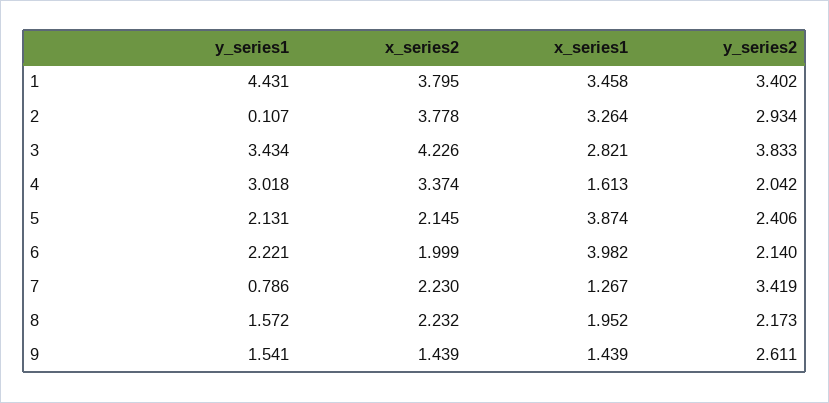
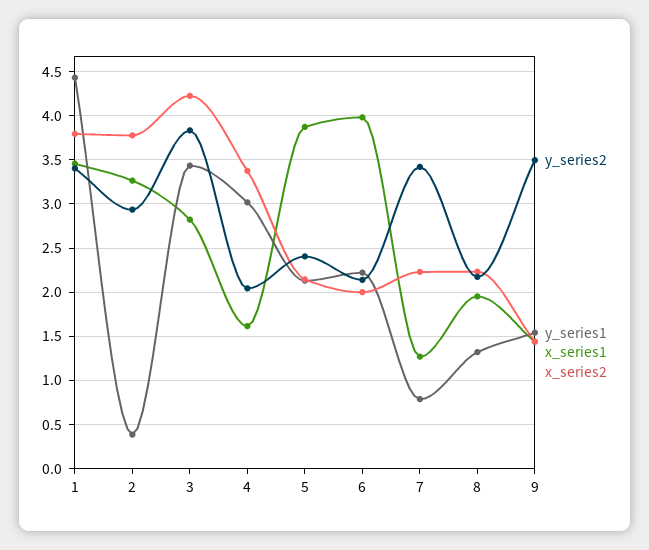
y_series1, 2: 0.107 -> 0.4
y_series1, 8: 1.572 -> 1.3
y_series2, 9: 2.611 -> 3.5

